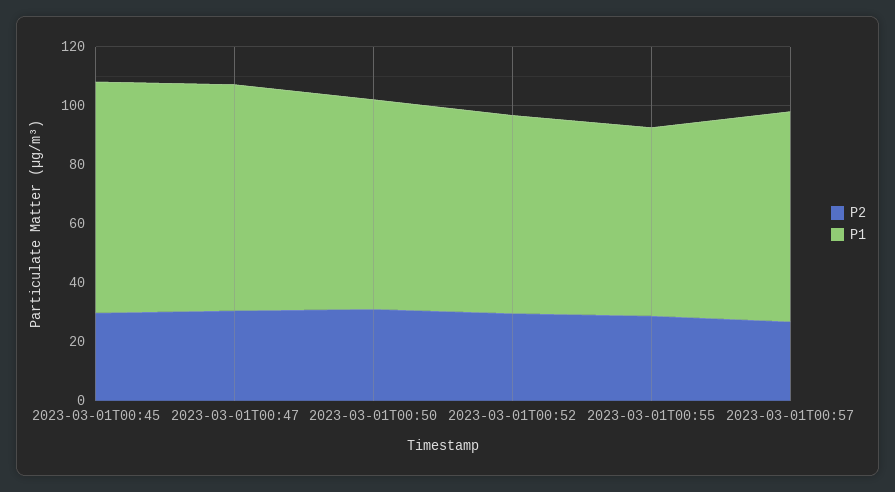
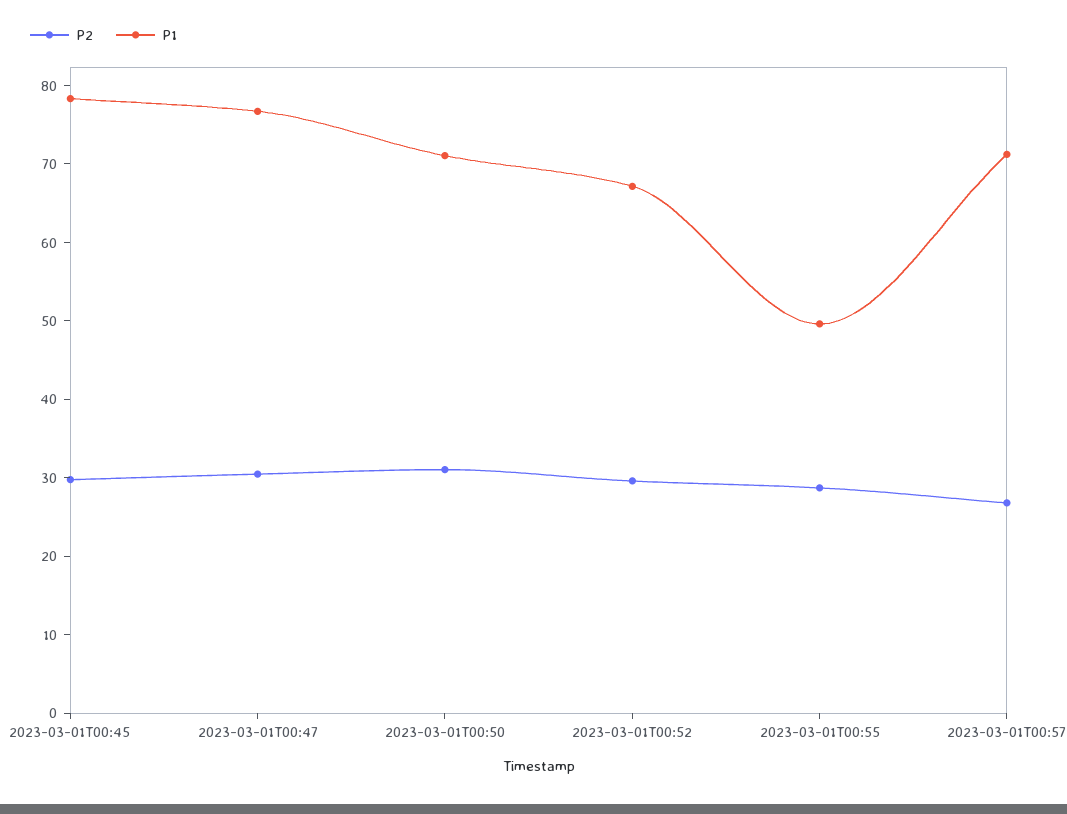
P1, 2023-03-01T00:55: 65 -> 50

